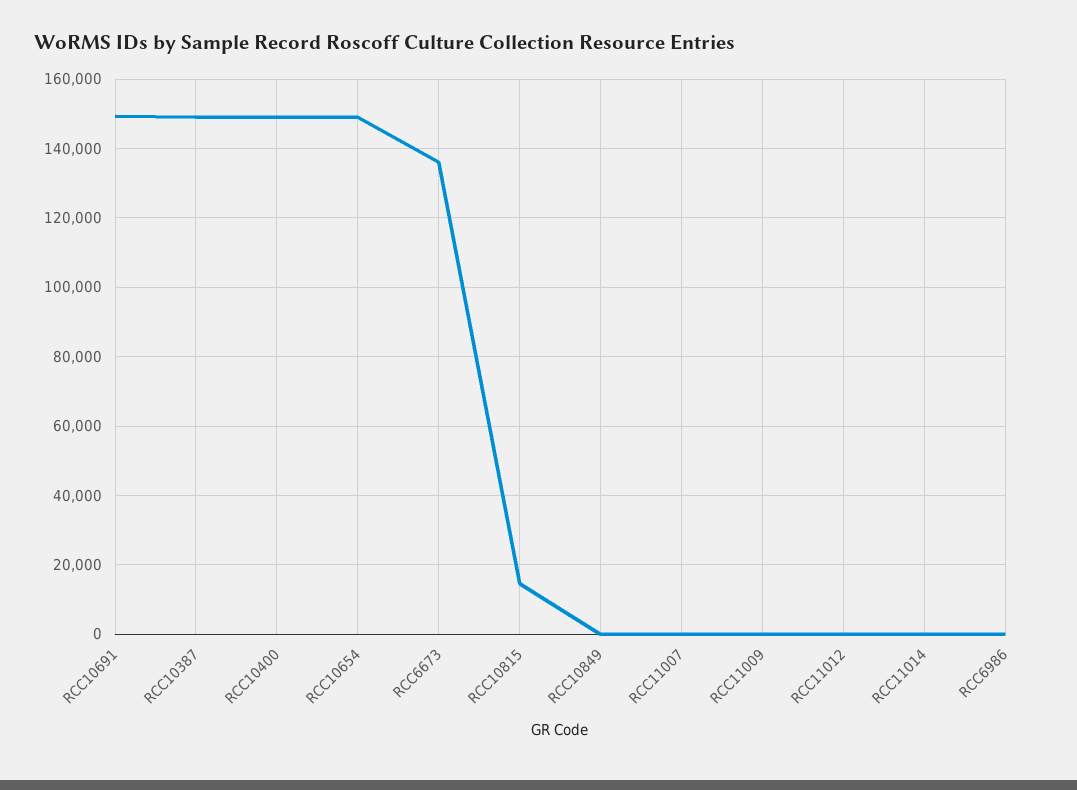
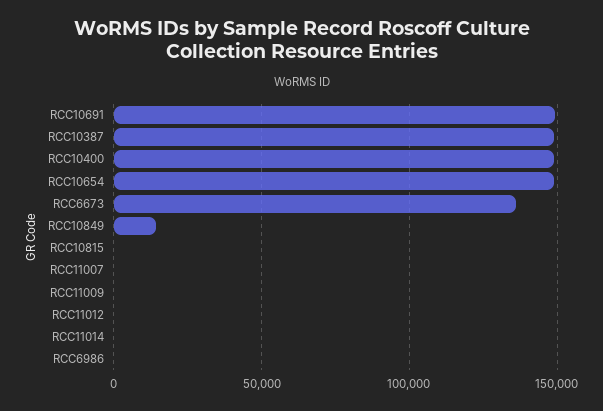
RCC10815: 14000 -> 0
RCC10849: 0 -> 15000

